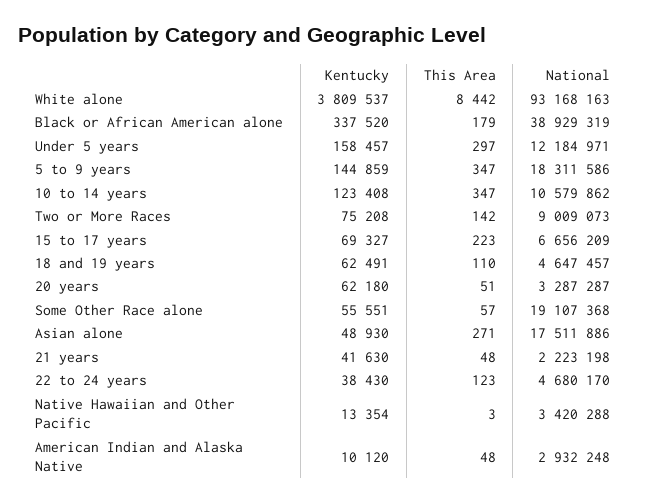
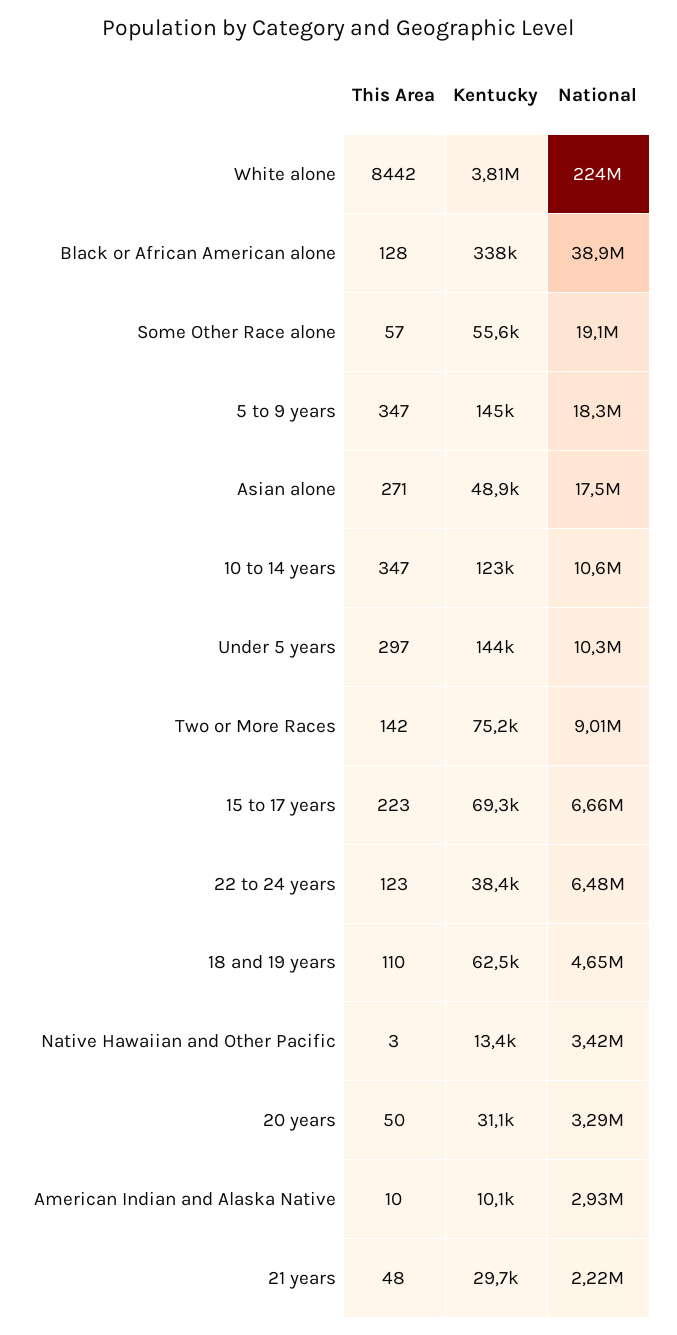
National, White alone: 93168163 -> 224000000
This Area, Black or African American alone: 179 -> 128
Kentucky, Under 5 years: 158457 -> 144000
National, Under 5 years: 12184971 -> 10300000
Kentucky, 20 years: 62180 -> 31100
This Area, 20 years: 51 -> 50
Kentucky, 21 years: 41630 -> 29700
National, 22 to 24 years: 4680170 -> 6480000
This Area, American Indian and Alaska Native: 48 -> 10

